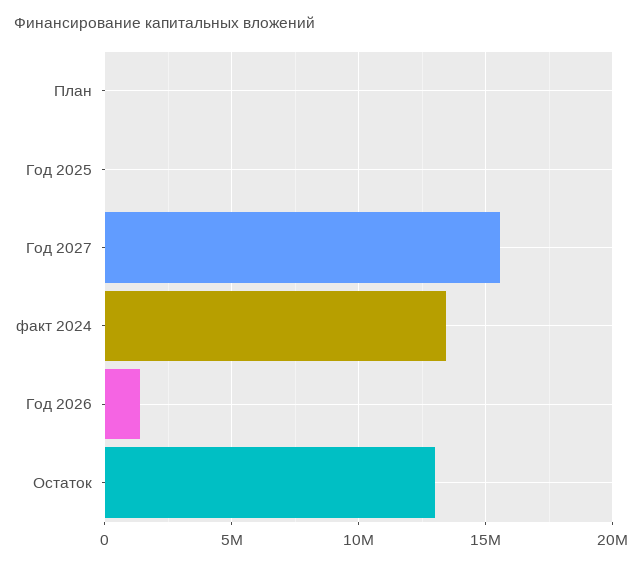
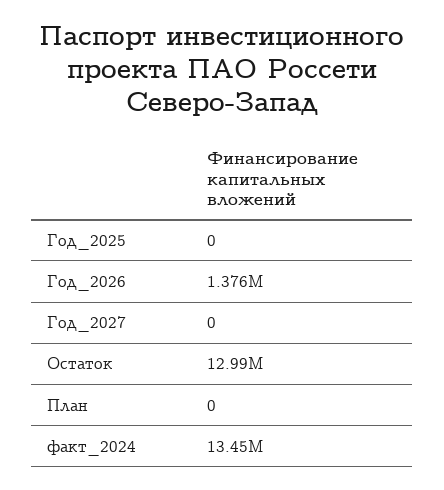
Год 2027: 15500000 -> 0

